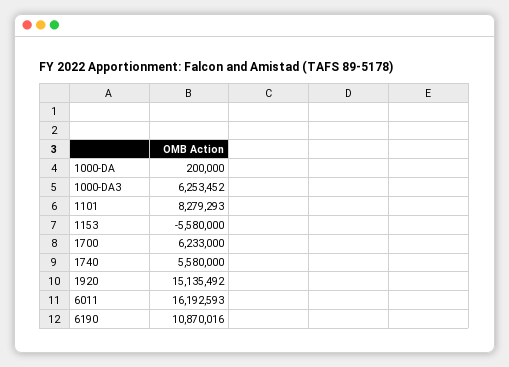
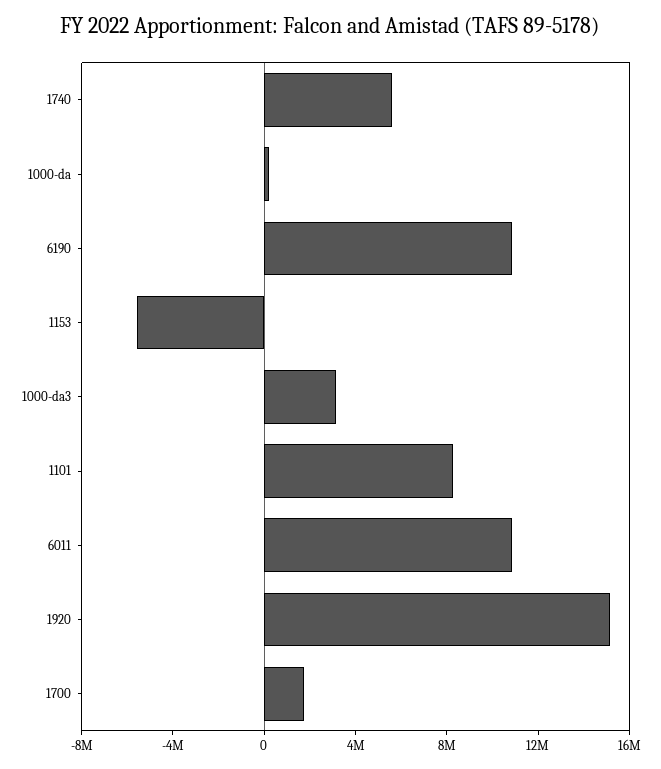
1000-DA3: 6253452 -> 3000000
1700: 6233000 -> 2000000
6011: 16192593 -> 11000000

